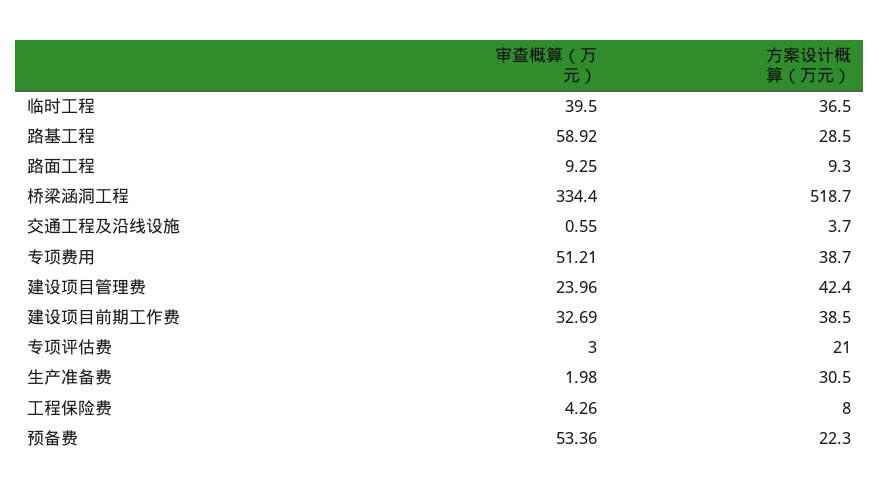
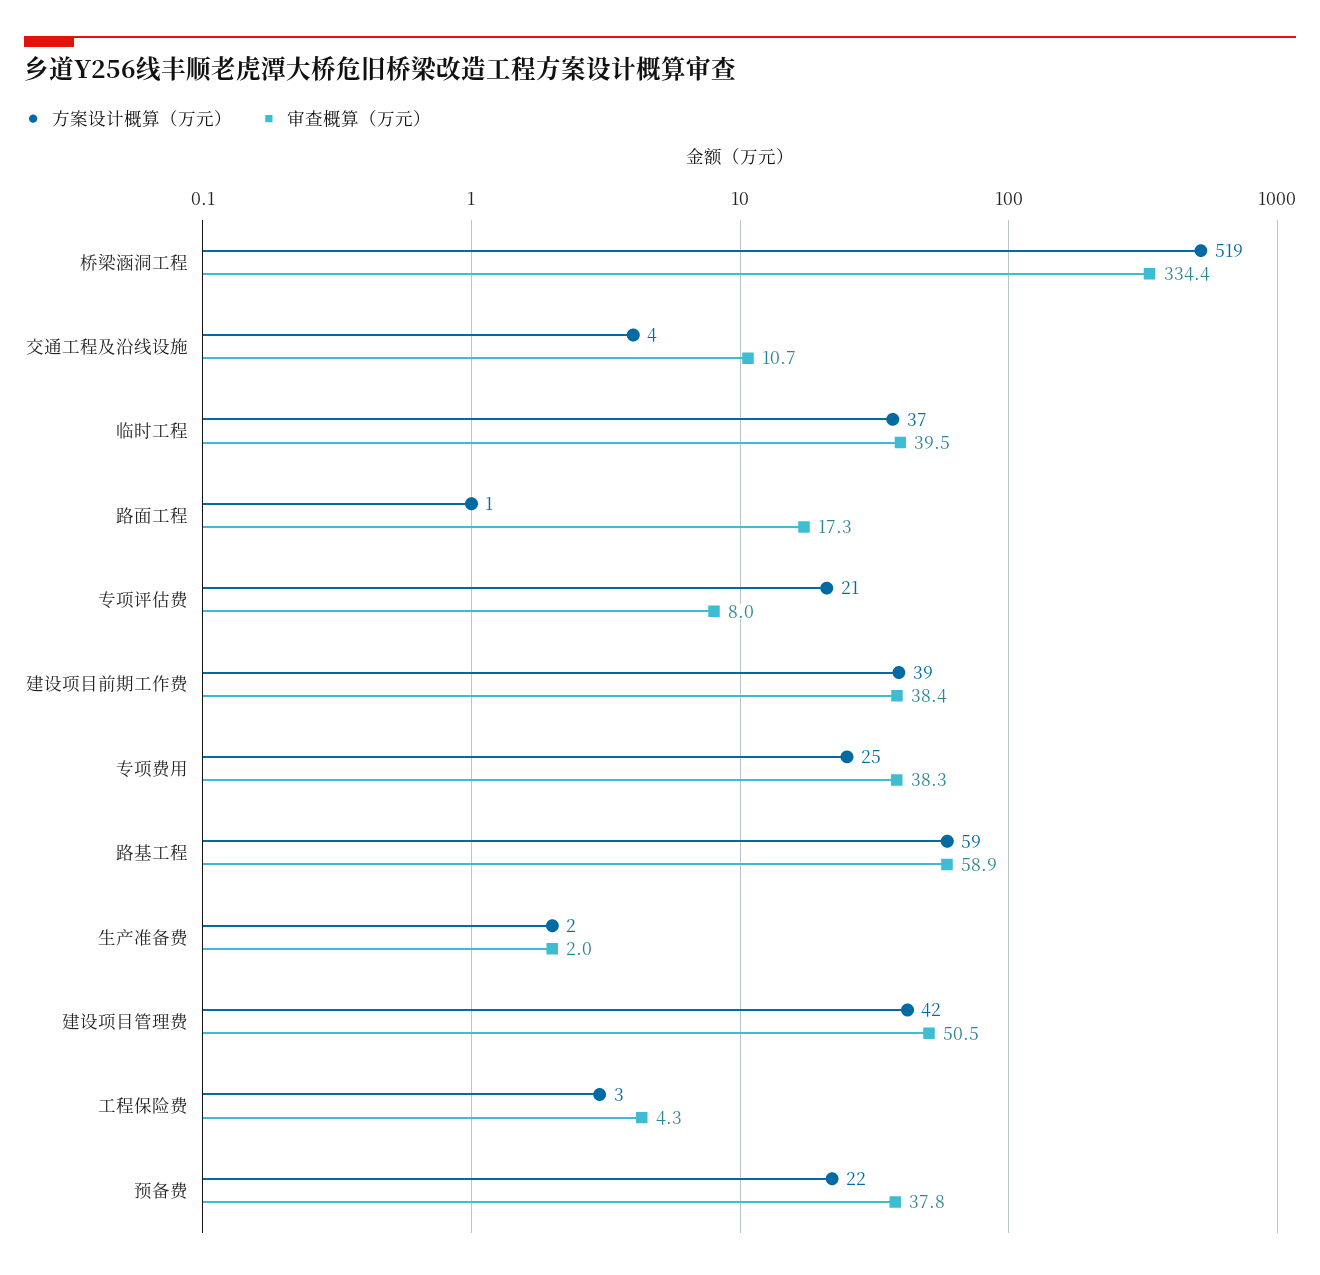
方案设计概算（万元）, 路基工程: 28.5 -> 59
审查概算（万元）, 路面工程: 9.25 -> 17.3
方案设计概算（万元）, 路面工程: 9.3 -> 1
审查概算（万元）, 交通工程及沿线设施: 0.55 -> 10.7
审查概算（万元）, 专项费用: 51.21 -> 38.3
方案设计概算（万元）, 专项费用: 38.7 -> 25
审查概算（万元）, 建设项目管理费: 23.96 -> 50.5
审查概算（万元）, 建设项目前期工作费: 32.69 -> 38.4
审查概算（万元）, 专项评估费: 3 -> 8
方案设计概算（万元）, 生产准备费: 30.5 -> 2
方案设计概算（万元）, 工程保险费: 8 -> 3
审查概算（万元）, 预备费: 53.36 -> 37.8

